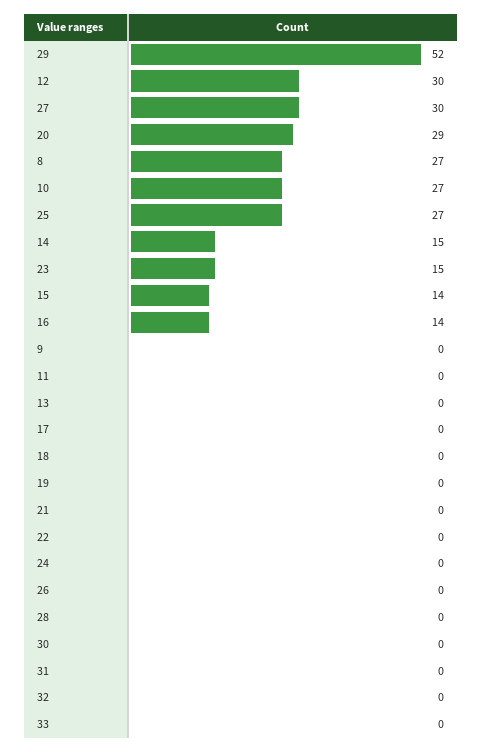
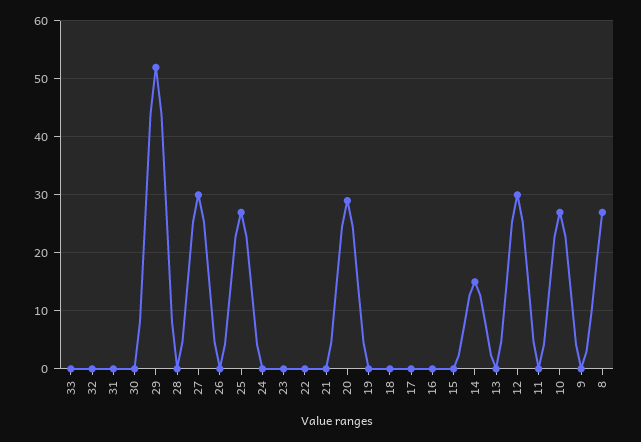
23: 15 -> 0
15: 14 -> 0
16: 14 -> 0

